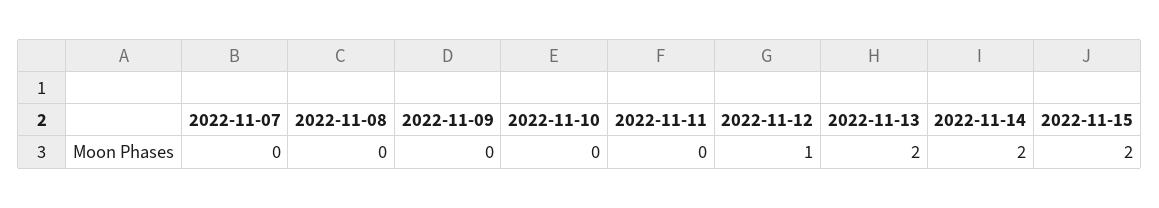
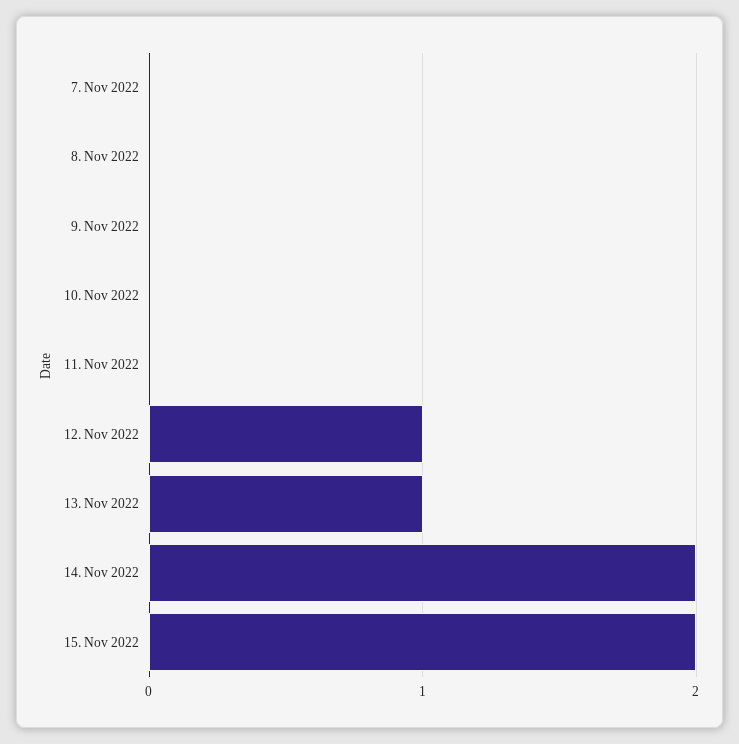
2022-11-13: 2 -> 1

